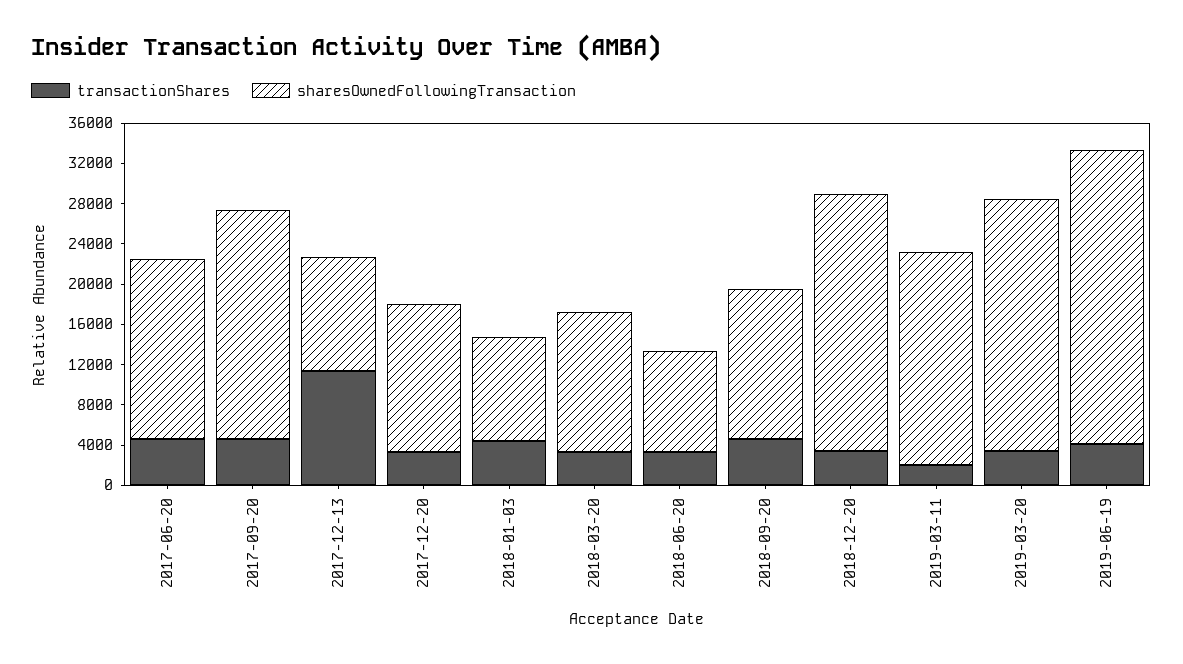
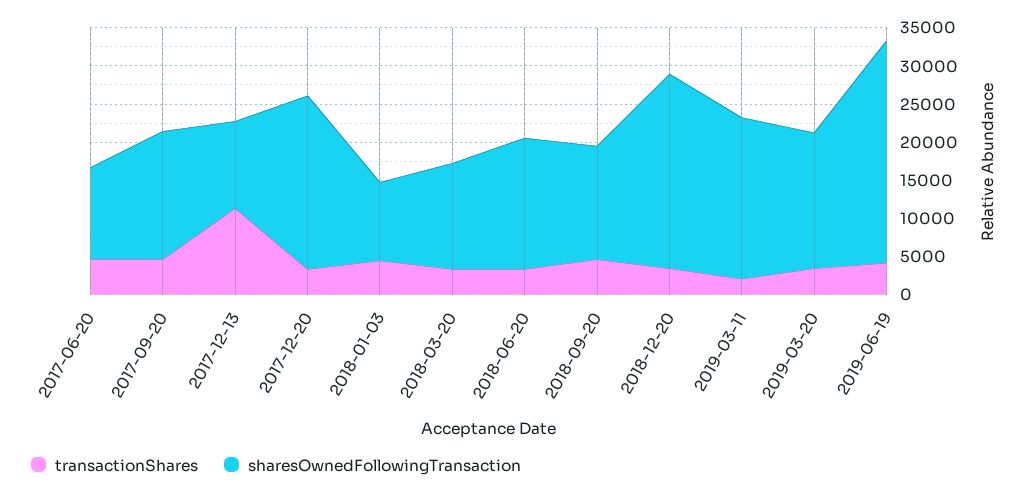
sharesOwnedFollowingTransaction, 2017-06-20: 18000 -> 12500
sharesOwnedFollowingTransaction, 2017-09-20: 23000 -> 17500
sharesOwnedFollowingTransaction, 2017-12-20: 15000 -> 22500
sharesOwnedFollowingTransaction, 2018-06-20: 10000 -> 17500
sharesOwnedFollowingTransaction, 2019-03-20: 25000 -> 17500

